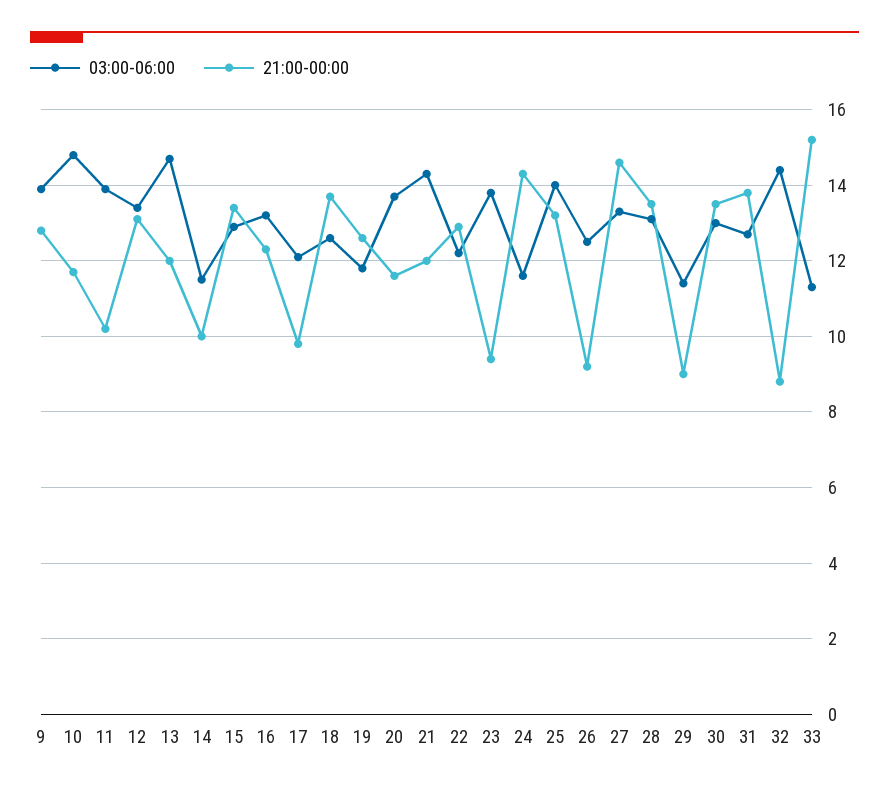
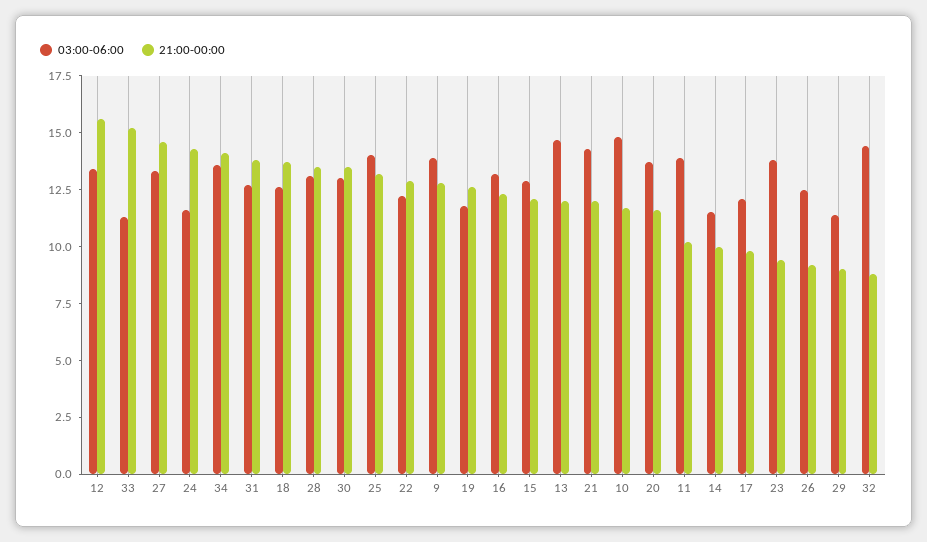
21:00-00:00, 12: 13 -> 15.5
21:00-00:00, 15: 13.5 -> 12
03:00-06:00, 34: none -> 13.5
21:00-00:00, 34: none -> 14

